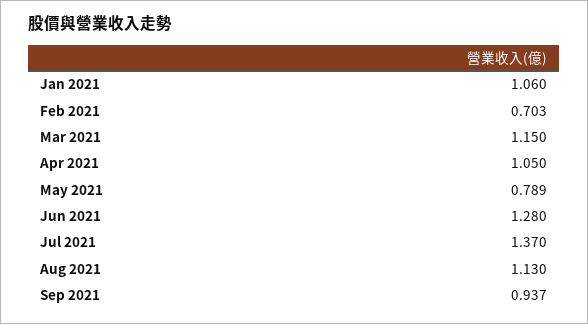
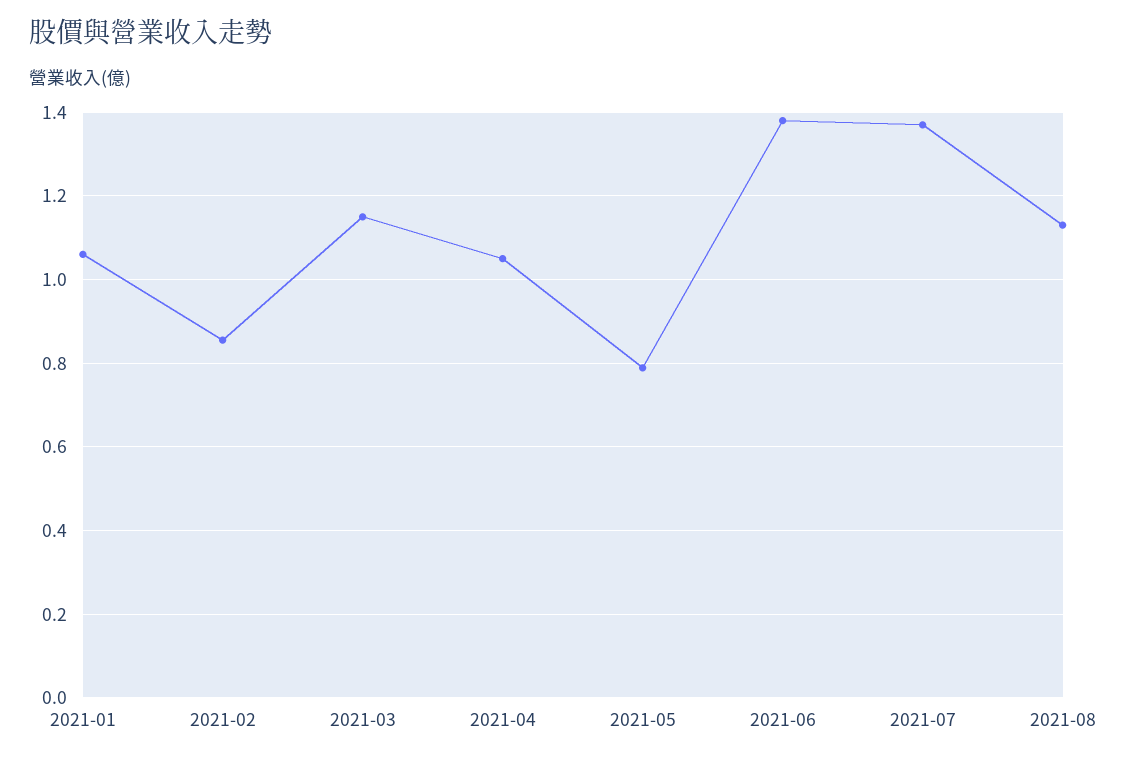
Feb 2021: 0.703 -> 0.86
Jun 2021: 1.28 -> 1.38
Sep 2021: 0.937 -> none

